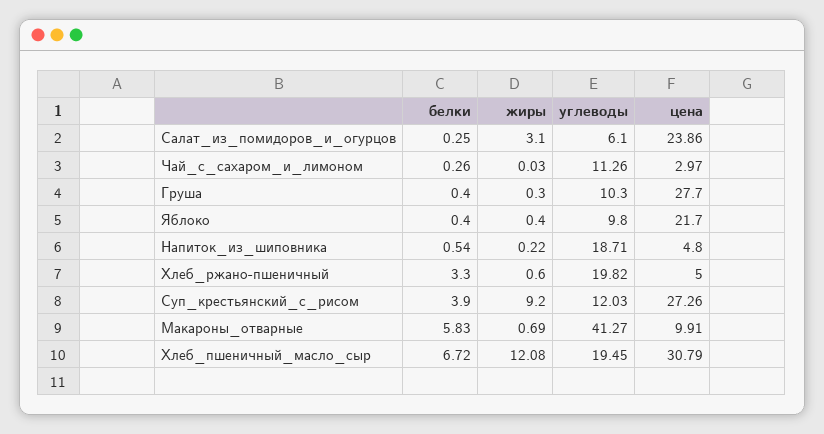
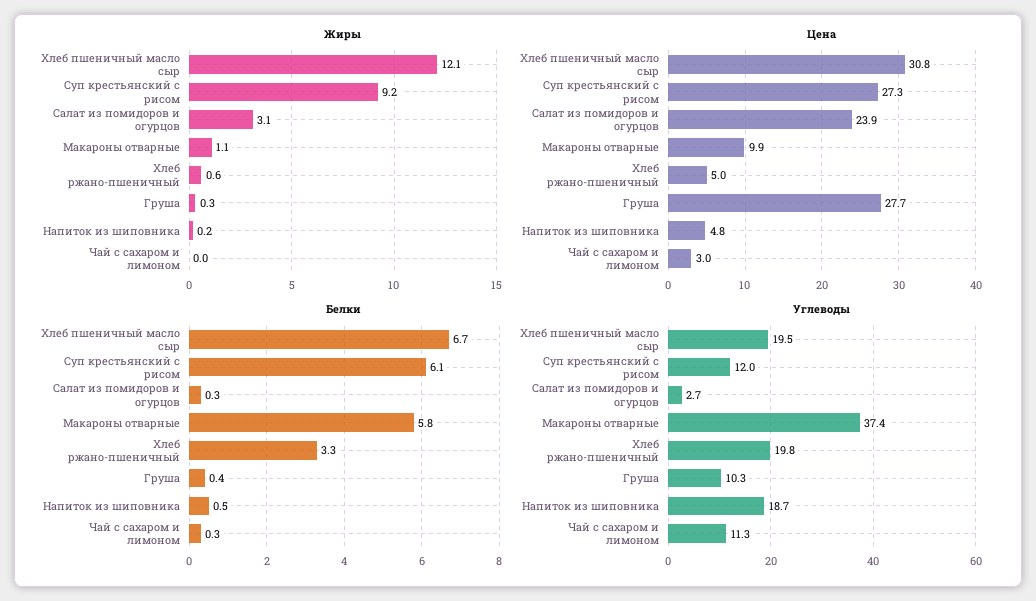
углеводы, Салат_из_помидоров_и_огурцов: 6.1 -> 2.7
белки, Яблоко: 0.4 -> none
жиры, Яблоко: 0.4 -> none
углеводы, Яблоко: 9.8 -> none
цена, Яблоко: 21.7 -> none
белки, Суп_крестьянский_с_рисом: 3.9 -> 6.1
жиры, Макароны_отварные: 0.69 -> 1.1
углеводы, Макароны_отварные: 41.27 -> 37.4

